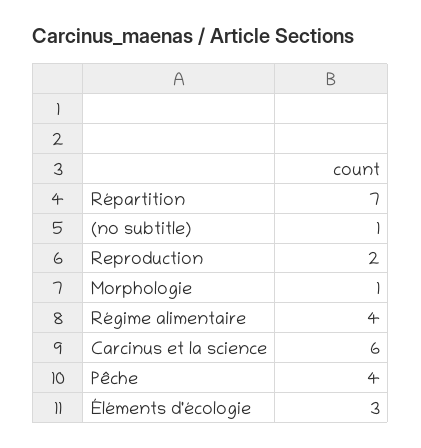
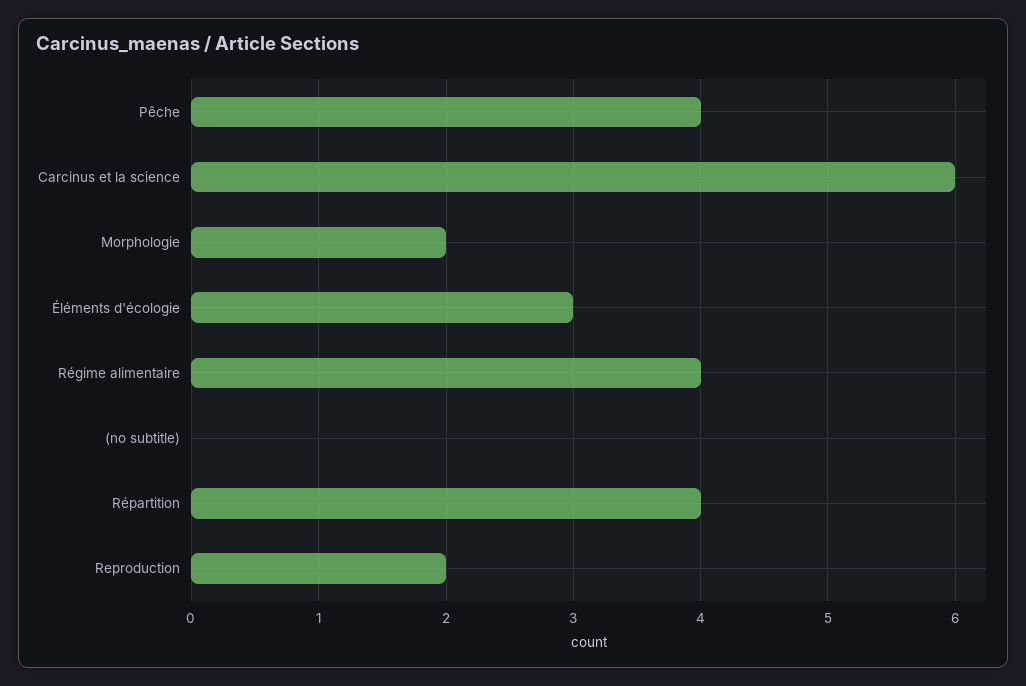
Répartition: 7 -> 4
(no subtitle): 1 -> 0
Morphologie: 1 -> 2

